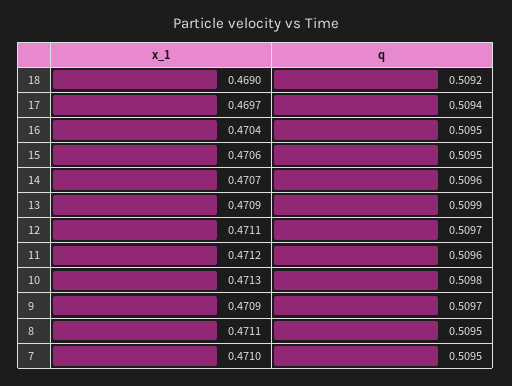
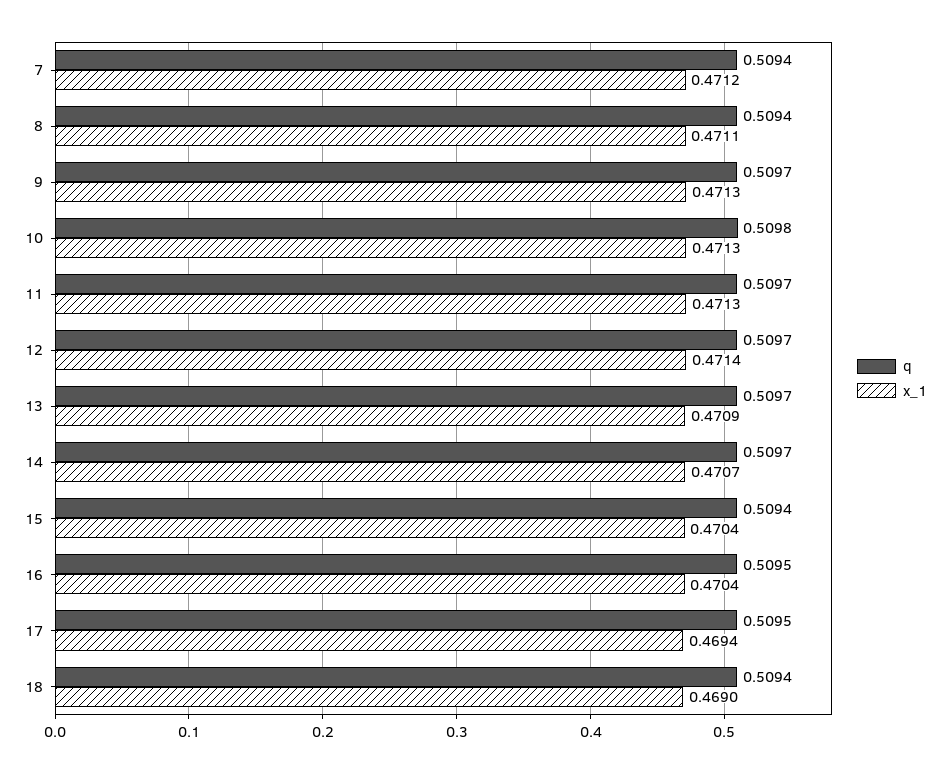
q, 18: 0.5092 -> 0.5094
x_1, 17: 0.4697 -> 0.4694
q, 17: 0.5094 -> 0.5095
x_1, 15: 0.4706 -> 0.4704
q, 15: 0.5095 -> 0.5094
q, 14: 0.5096 -> 0.5097
q, 13: 0.5099 -> 0.5097
x_1, 12: 0.4711 -> 0.4714
x_1, 11: 0.4712 -> 0.4713
q, 11: 0.5096 -> 0.5097
x_1, 9: 0.4709 -> 0.4713
q, 8: 0.5095 -> 0.5094
x_1, 7: 0.471 -> 0.4712
q, 7: 0.5095 -> 0.5094

